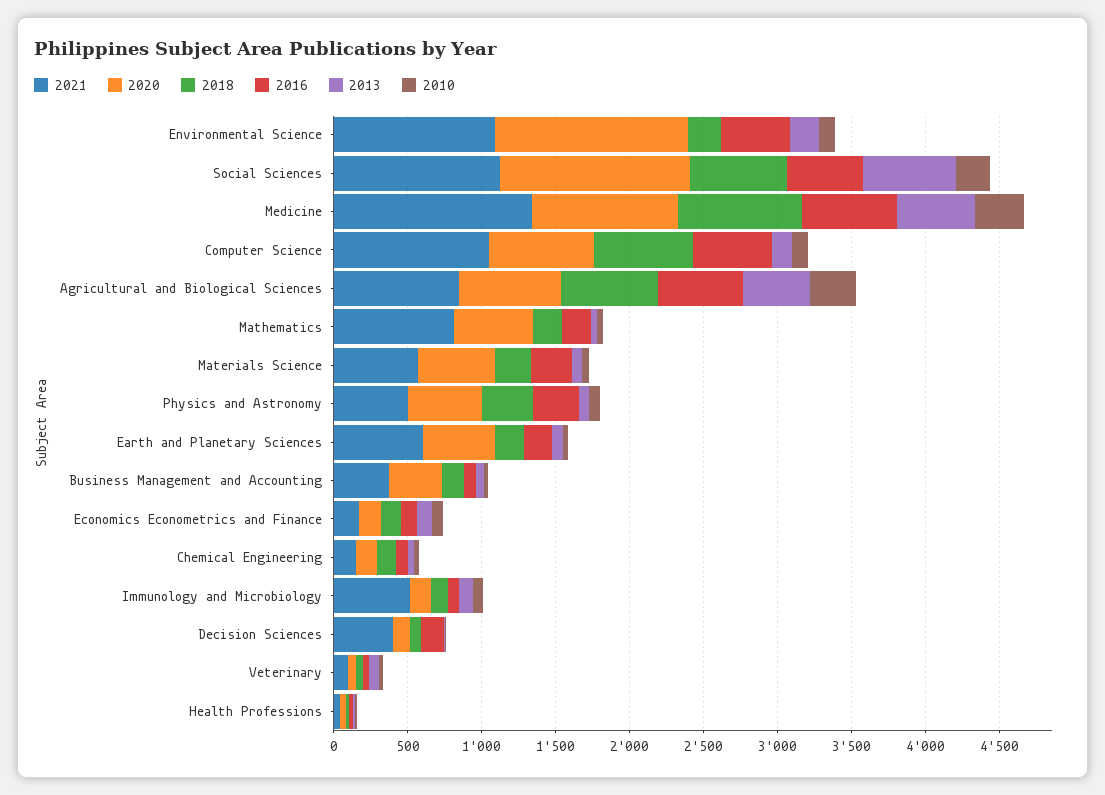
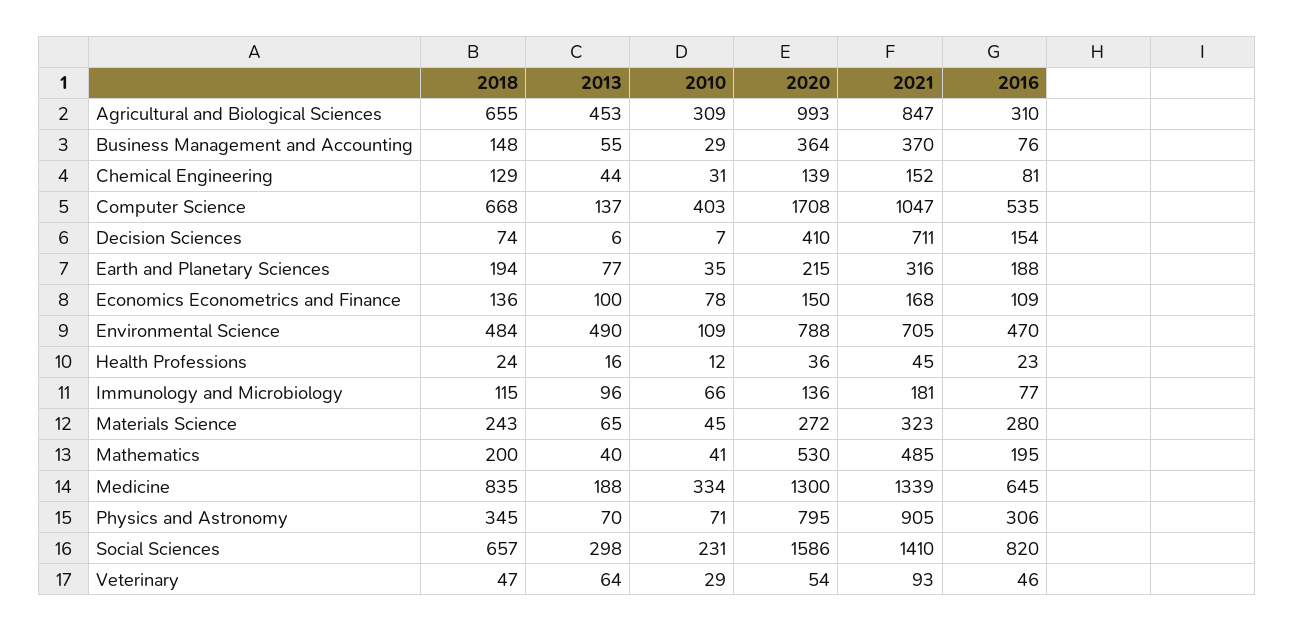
2021, Environmental Science: 1100 -> 705
2020, Environmental Science: 1300 -> 788
2018, Environmental Science: 200 -> 484
2013, Environmental Science: 200 -> 490
2021, Social Sciences: 1100 -> 1410
2020, Social Sciences: 1300 -> 1586
2016, Social Sciences: 500 -> 820
2013, Social Sciences: 600 -> 298
2020, Medicine: 1000 -> 1300
2013, Medicine: 500 -> 188
2020, Computer Science: 700 -> 1708
2010, Computer Science: 100 -> 403
2020, Agricultural and Biological Sciences: 700 -> 993
2016, Agricultural and Biological Sciences: 600 -> 310
2021, Mathematics: 800 -> 485
2021, Materials Science: 600 -> 323
2020, Materials Science: 500 -> 272
2021, Physics and Astronomy: 500 -> 905
2020, Physics and Astronomy: 500 -> 795
2021, Earth and Planetary Sciences: 600 -> 316
2020, Earth and Planetary Sciences: 500 -> 215
2021, Immunology and Microbiology: 500 -> 181
2021, Decision Sciences: 400 -> 711
2020, Decision Sciences: 100 -> 410

